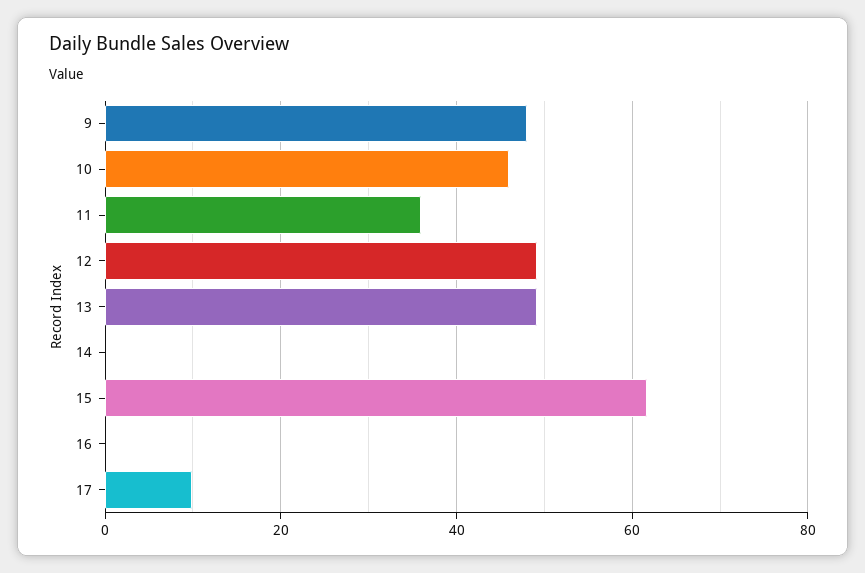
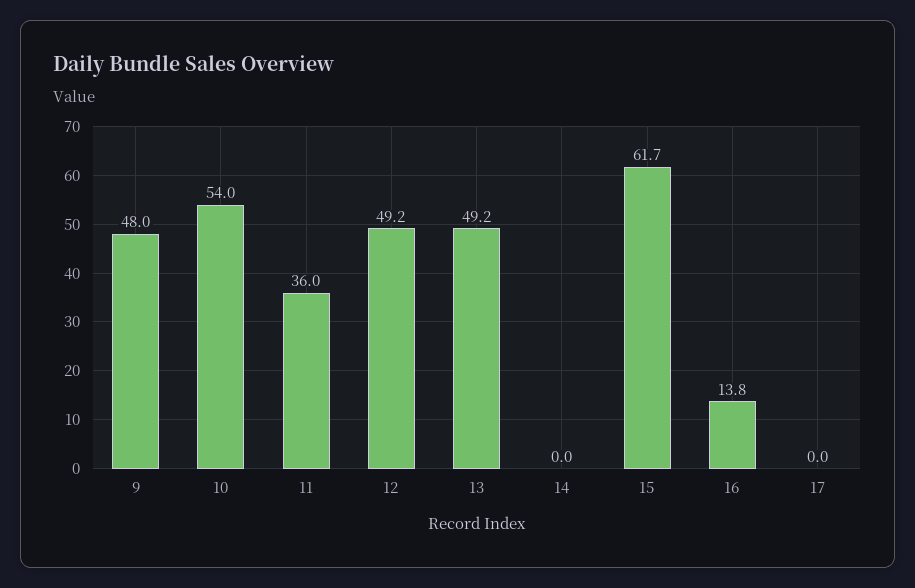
10: 46 -> 54
16: 0 -> 13.8
17: 10 -> 0

